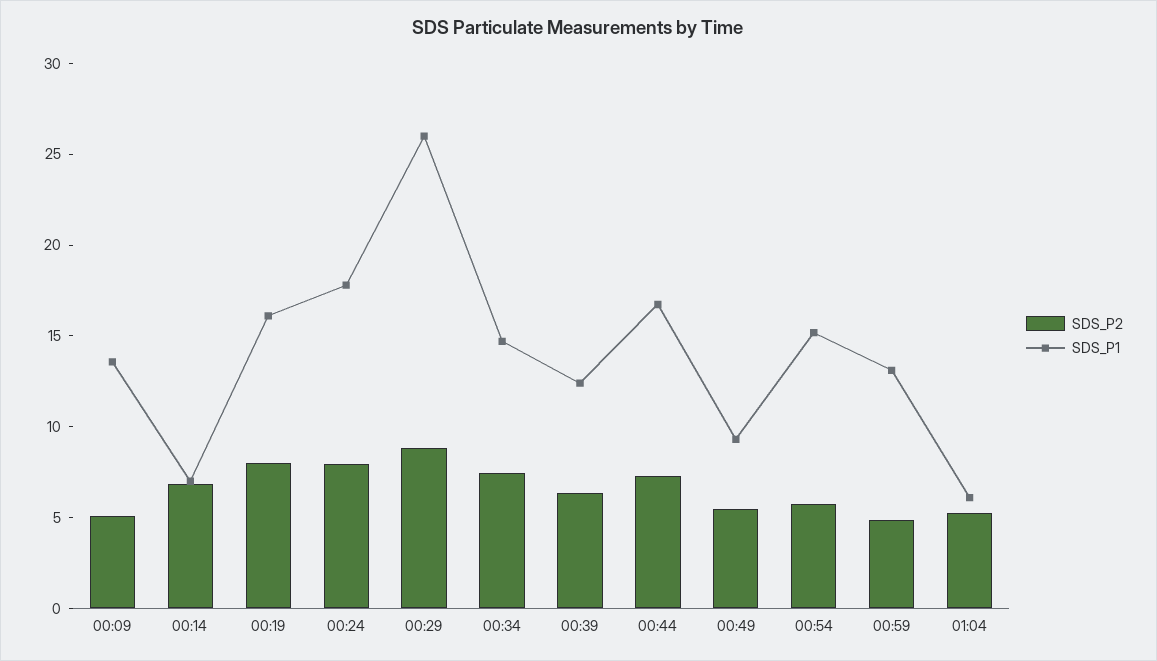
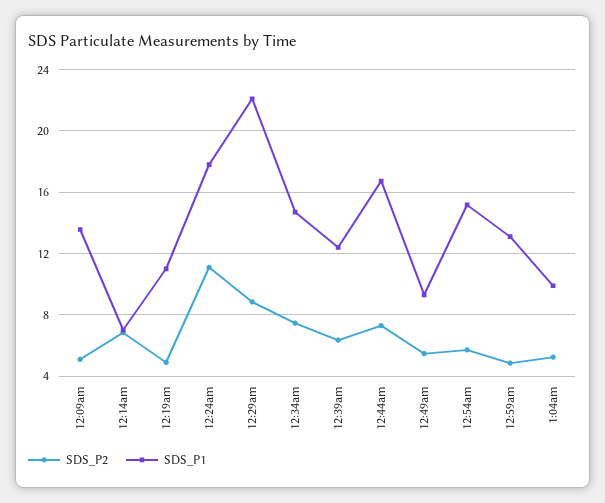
SDS_P2, 00:19: 8 -> 5
SDS_P1, 00:19: 16 -> 11
SDS_P2, 00:24: 8 -> 11
SDS_P1, 00:29: 26 -> 22
SDS_P1, 01:04: 6 -> 10

